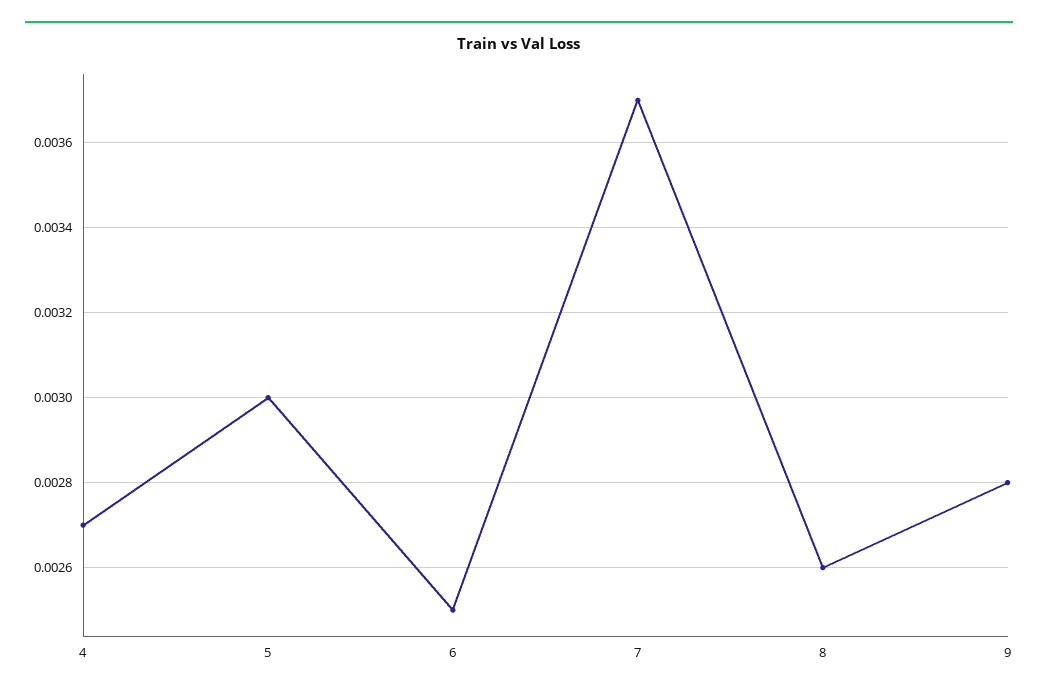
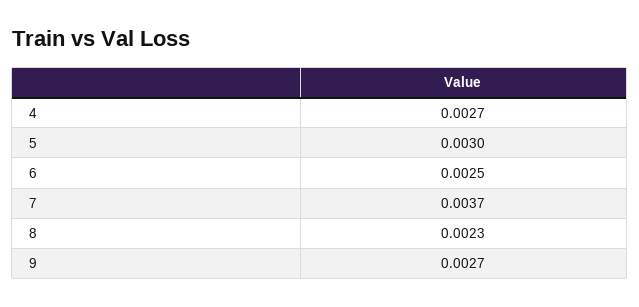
8: 0.0026 -> 0.0023
9: 0.0028 -> 0.0027

